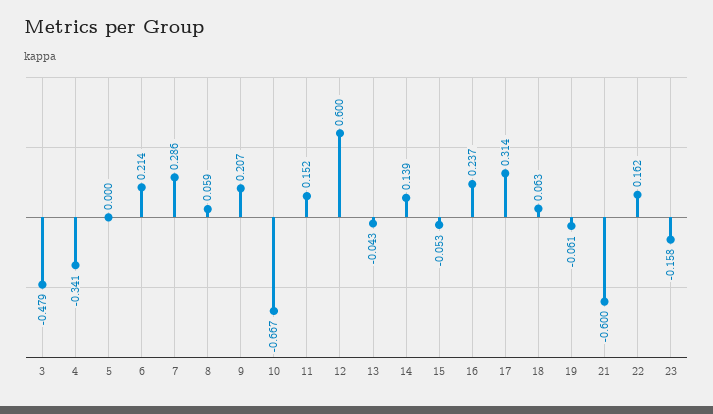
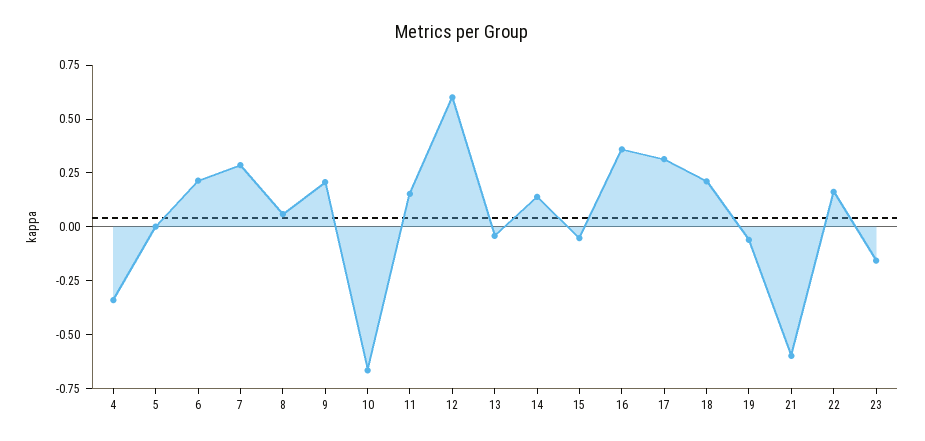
3: -0.479 -> none
16: 0.237 -> 0.35
18: 0.063 -> 0.2

